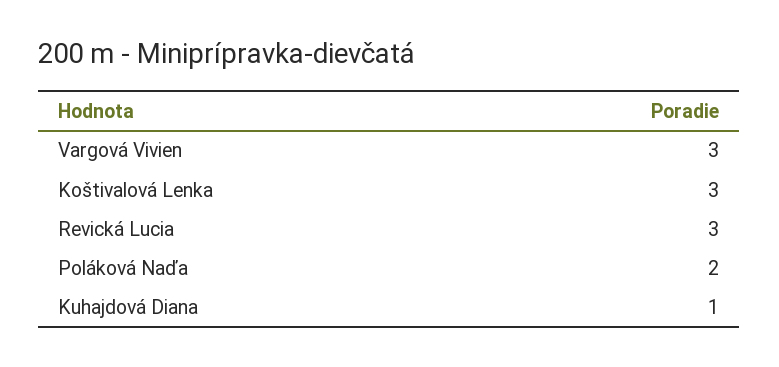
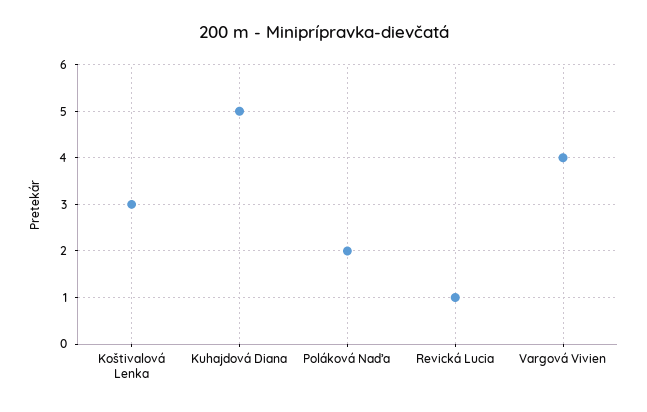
Vargová Vivien: 3 -> 4
Revická Lucia: 3 -> 1
Kuhajdová Diana: 1 -> 5

